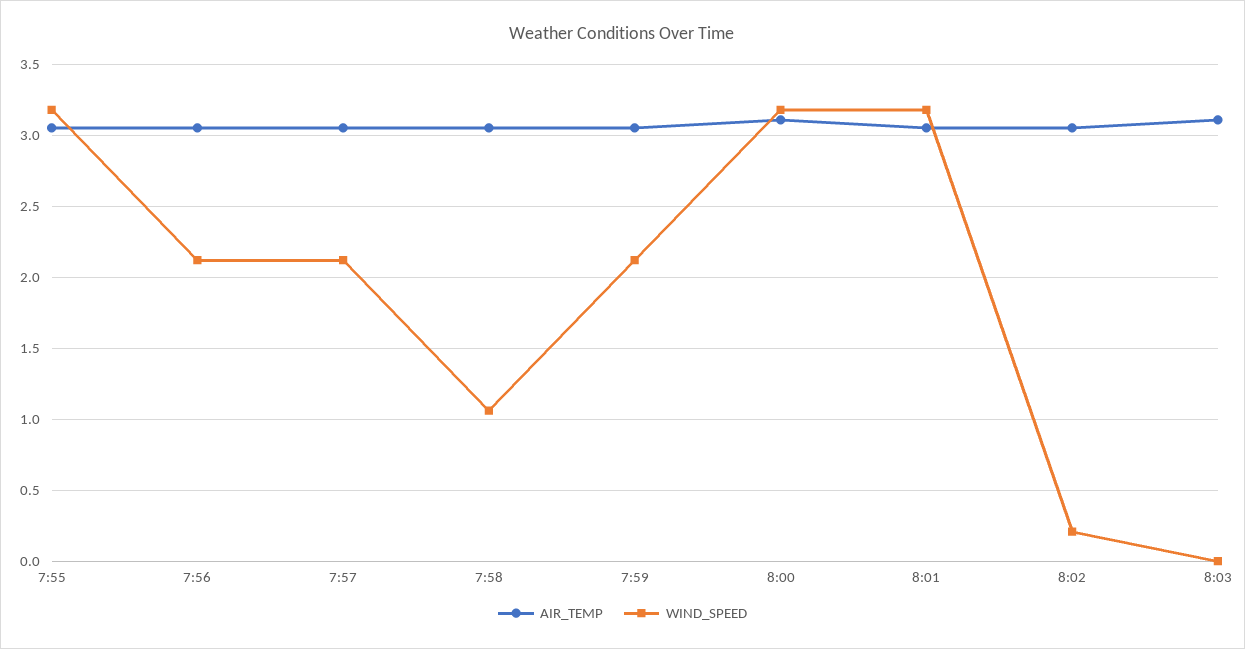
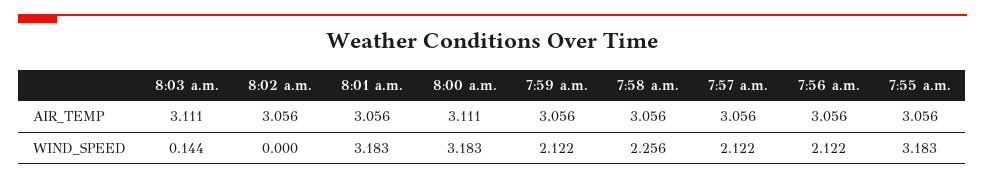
WIND_SPEED, 7:58: 1.05 -> 2.256
WIND_SPEED, 8:02: 0.2 -> 0
WIND_SPEED, 8:03: 0 -> 0.144

